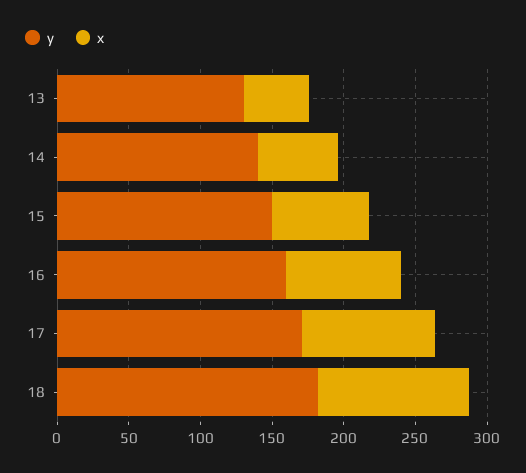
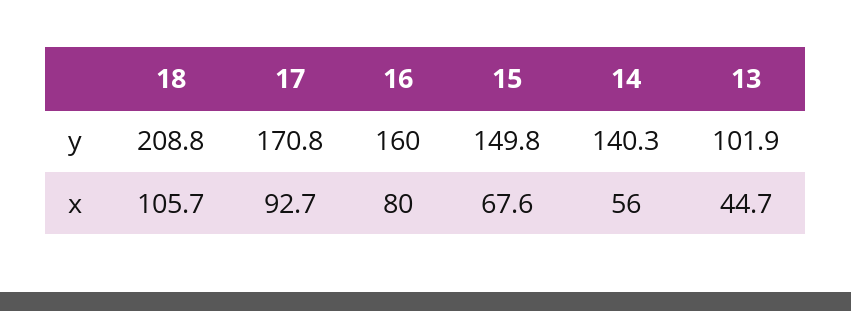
y, 13: 130 -> 101.9
y, 18: 180 -> 208.8

